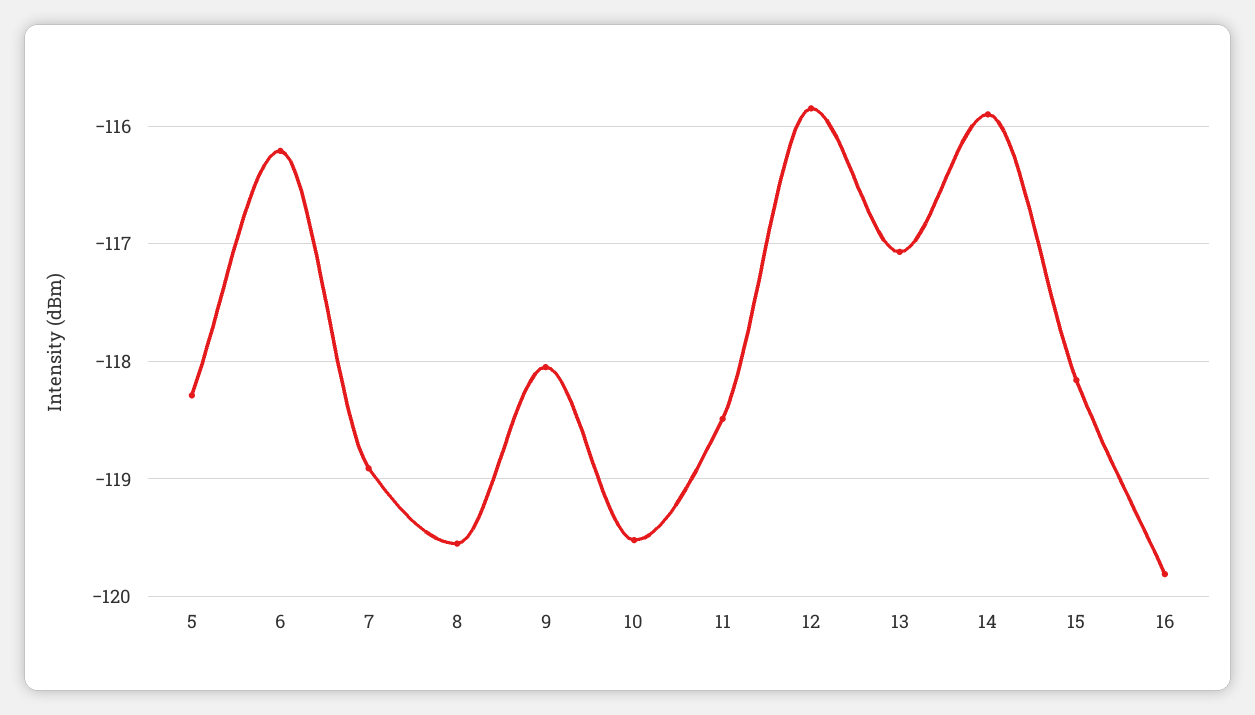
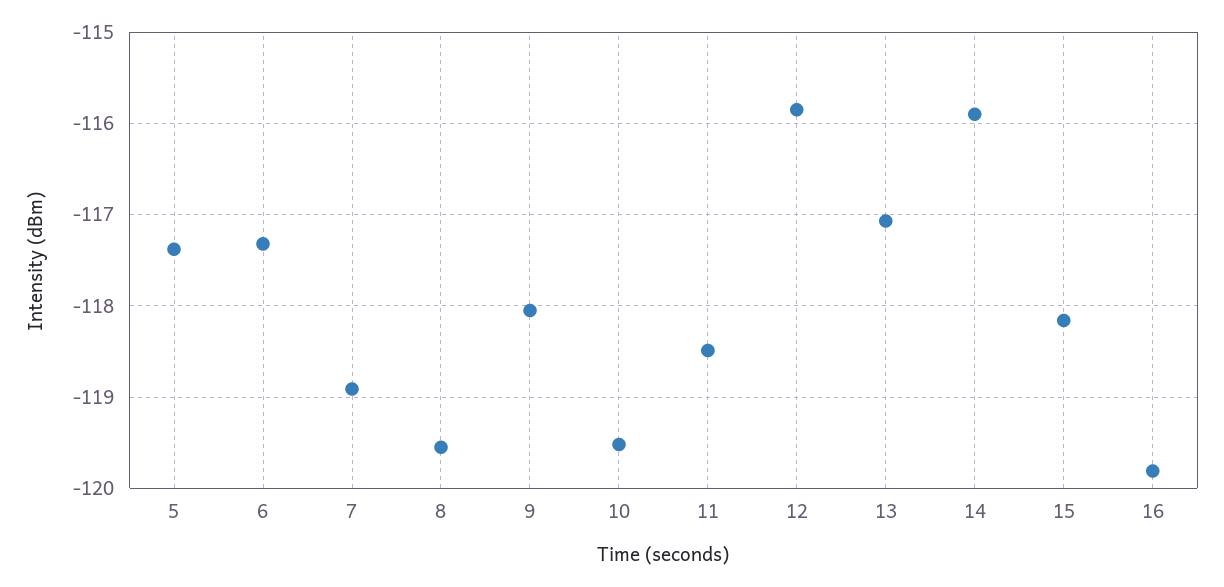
5: -118.3 -> -117.4
6: -116.2 -> -117.3

